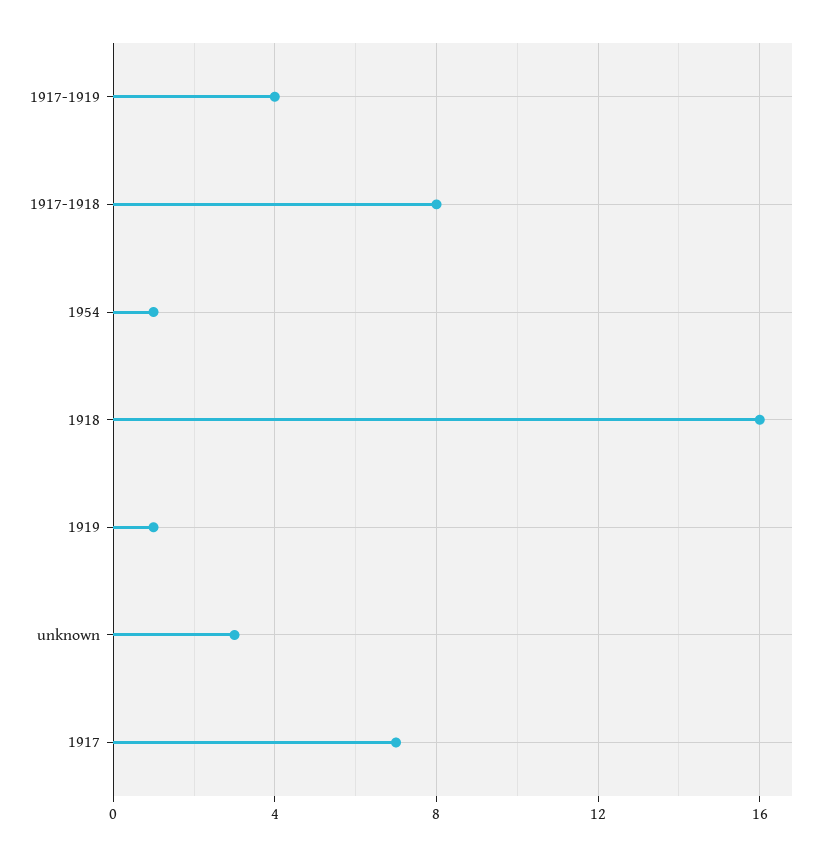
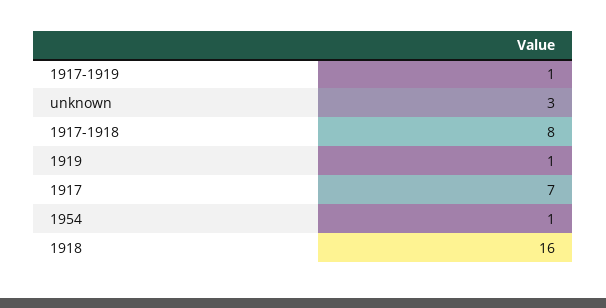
1917-1919: 4 -> 1

